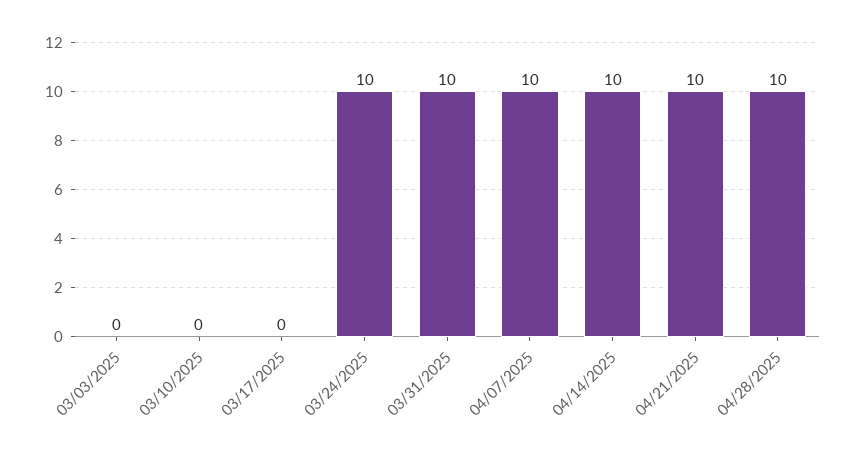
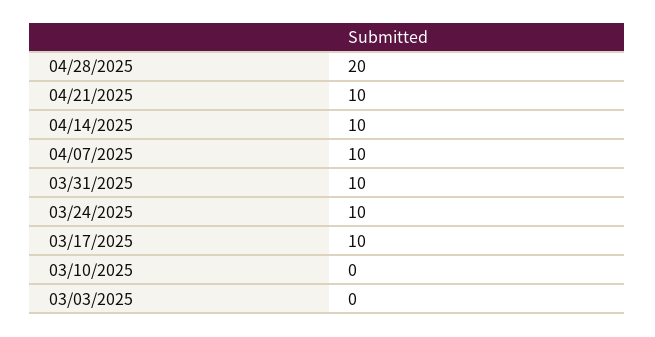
03/17/2025: 0 -> 10
04/28/2025: 10 -> 20

